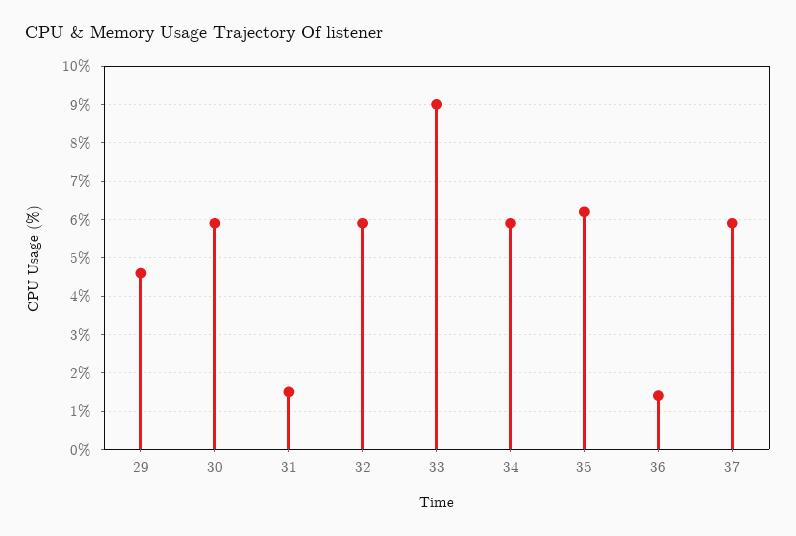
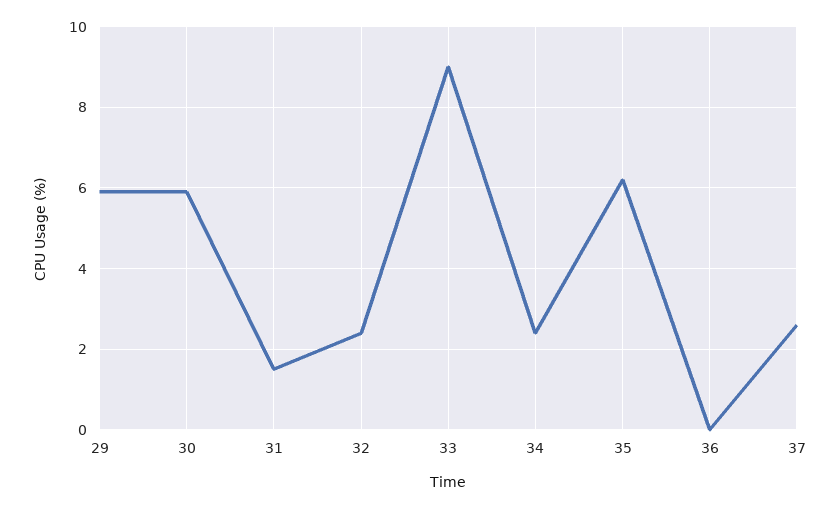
29: 4.5 -> 6
32: 6 -> 2.5
34: 6 -> 2.5
36: 1.5 -> 0
37: 6 -> 2.5

